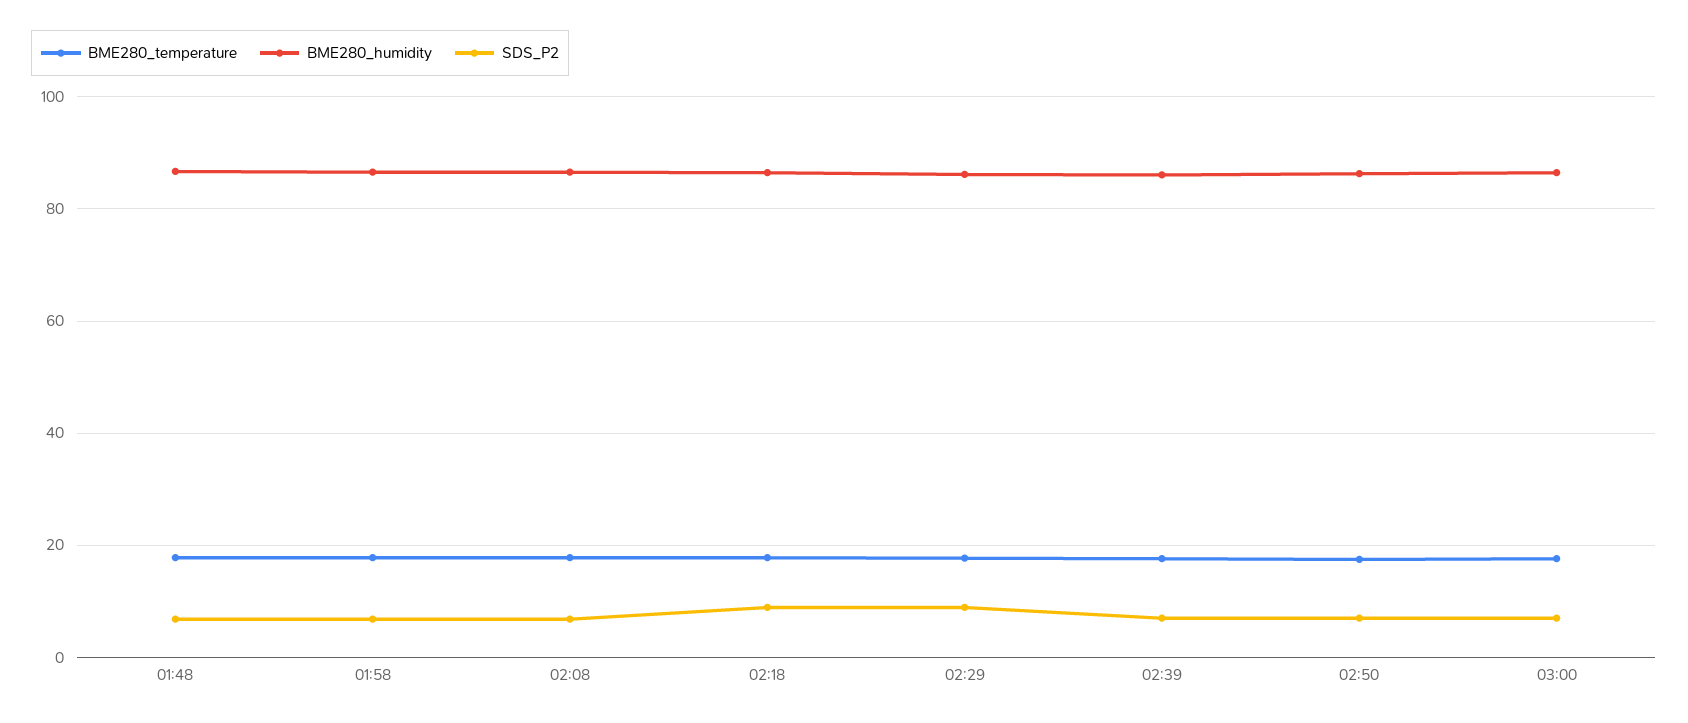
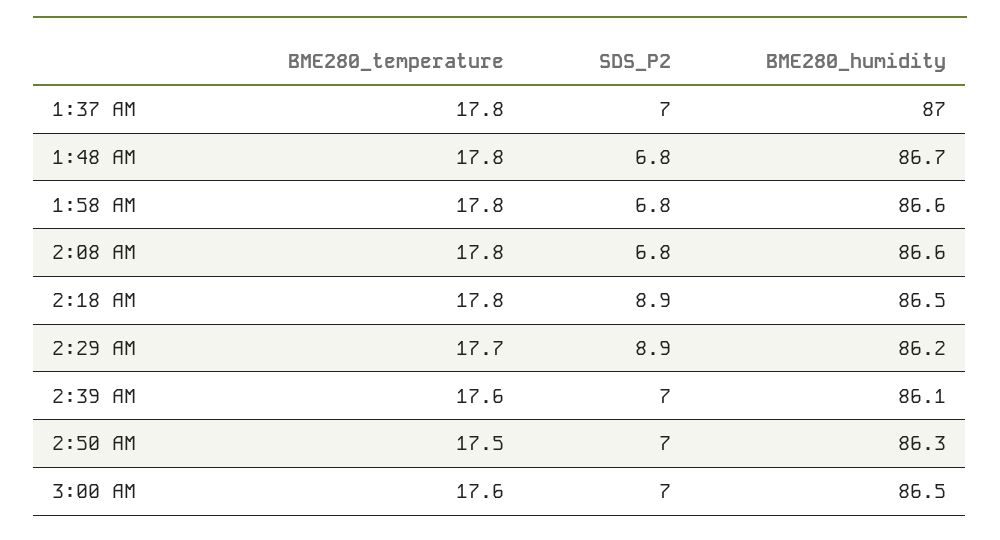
BME280_temperature, 1:37 AM: none -> 17.8
SDS_P2, 1:37 AM: none -> 7
BME280_humidity, 1:37 AM: none -> 87

